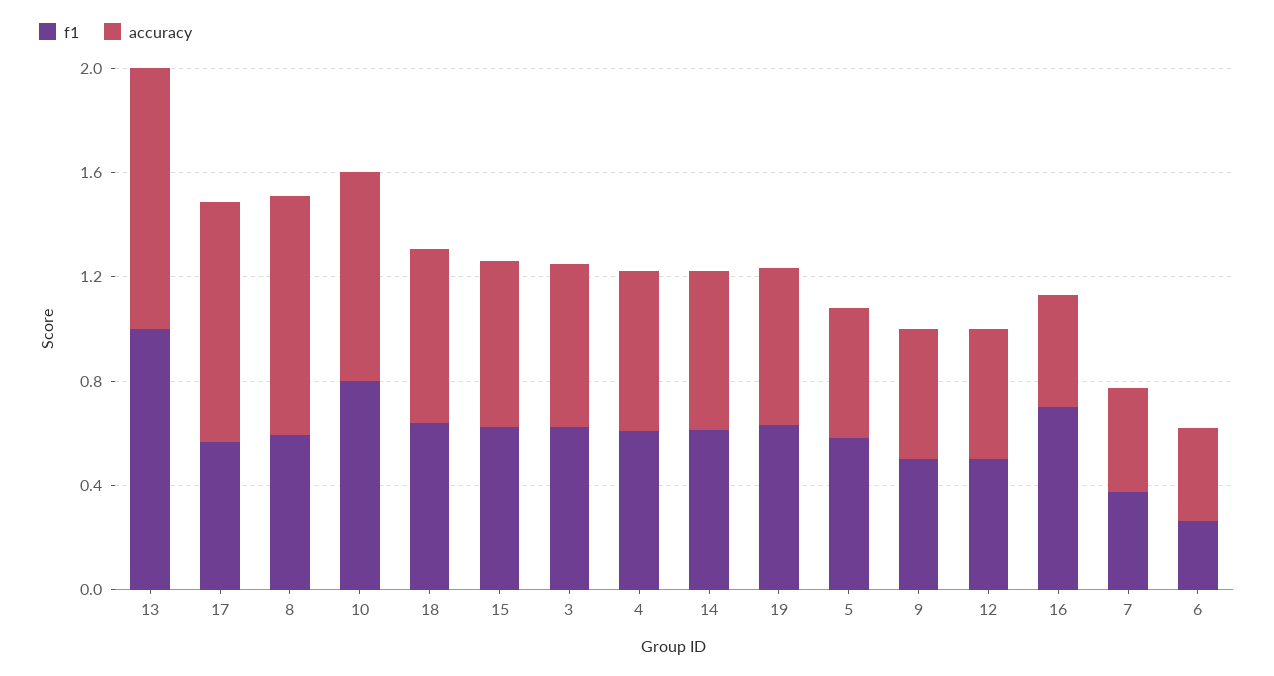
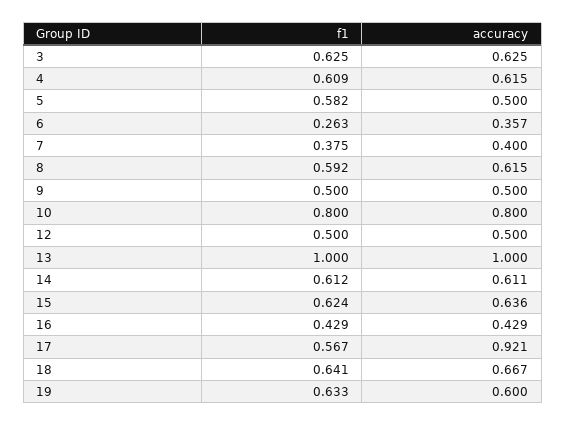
accuracy, 8: 0.9 -> 0.615
f1, 16: 0.7 -> 0.429

